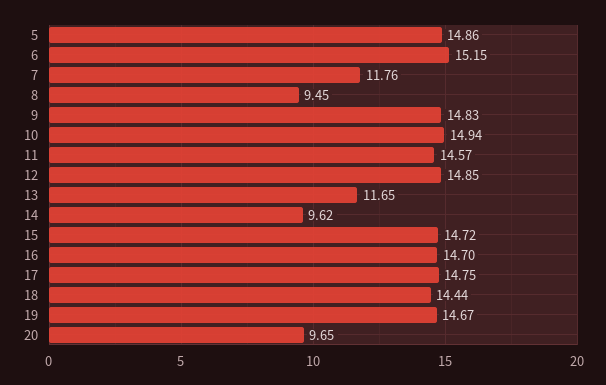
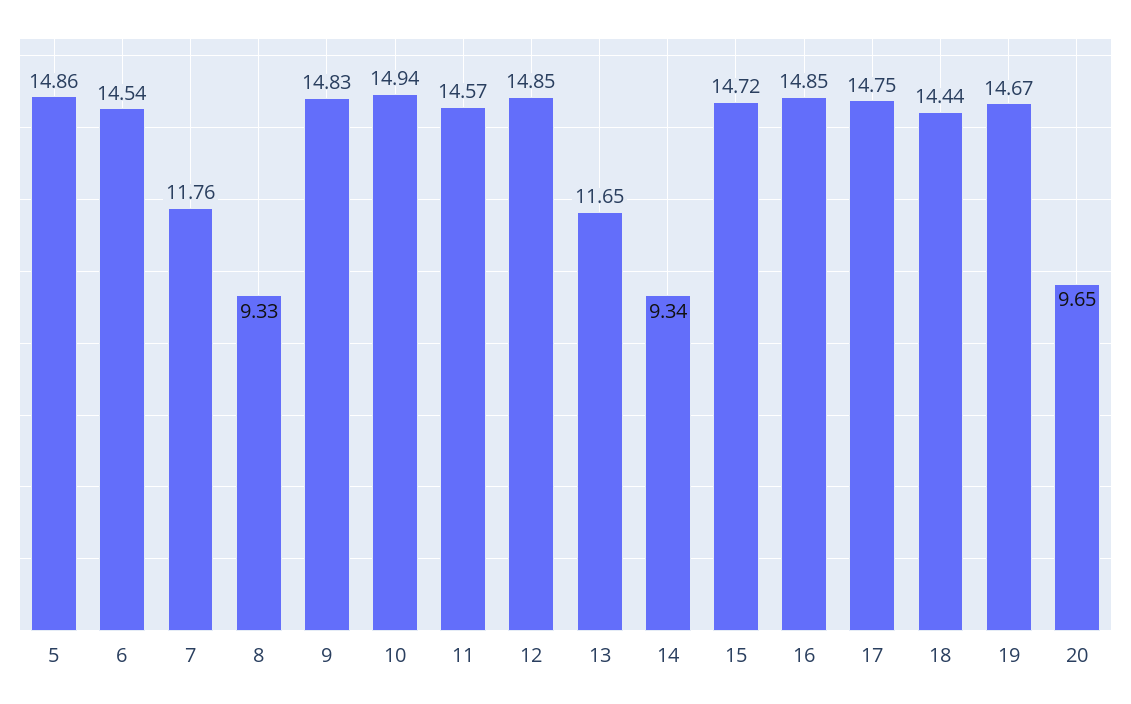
6: 15.15 -> 14.54
8: 9.45 -> 9.33
14: 9.62 -> 9.34
16: 14.7 -> 14.85

